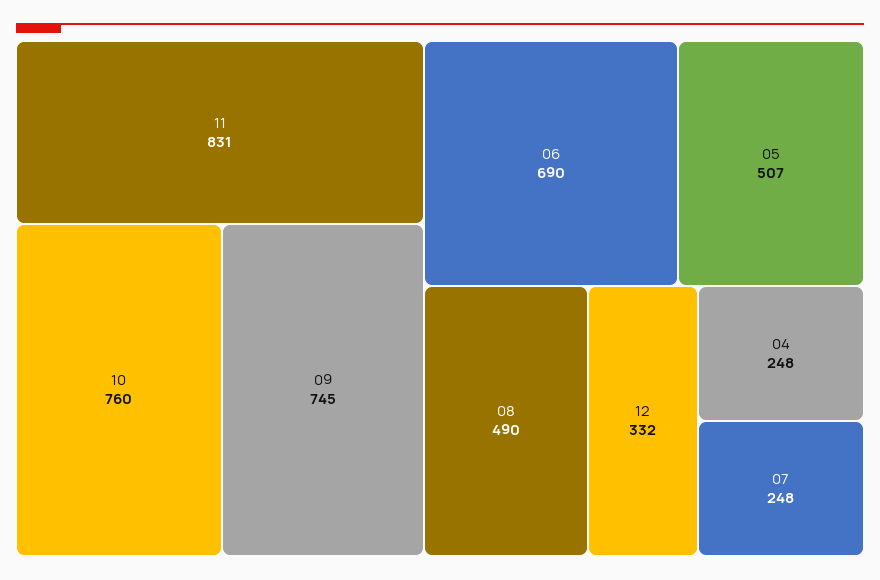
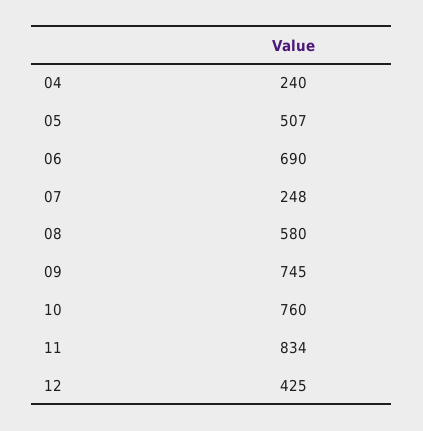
11: 831 -> 834
08: 490 -> 580
12: 332 -> 425
04: 248 -> 240

